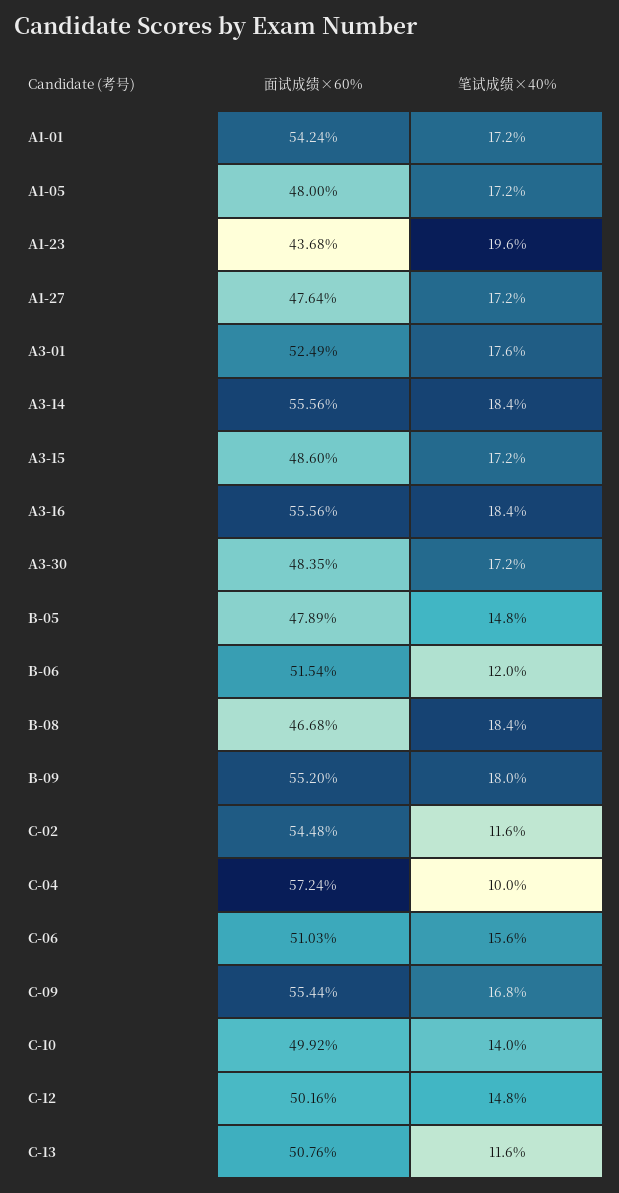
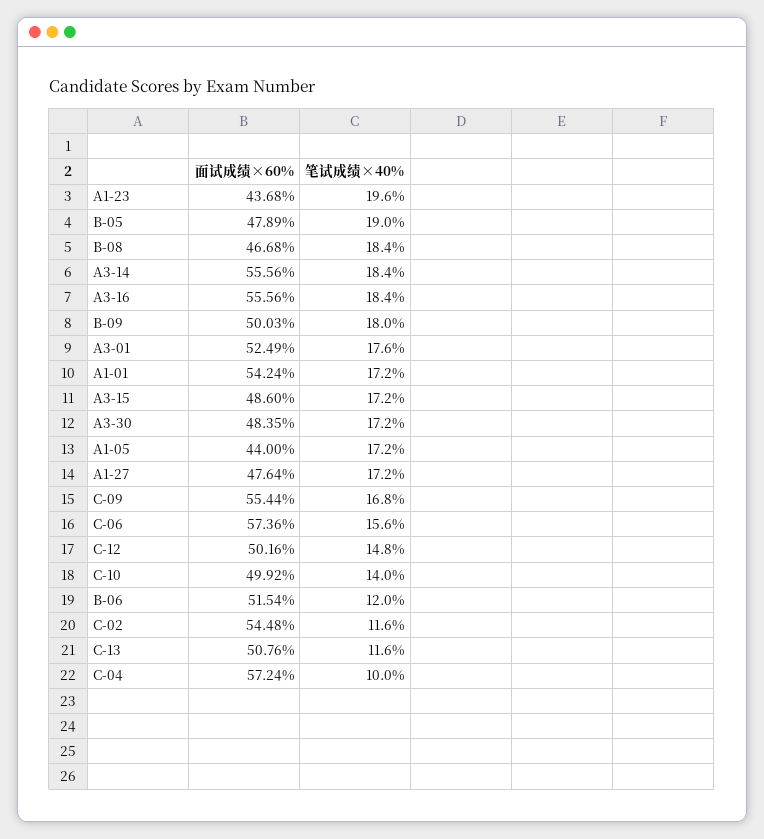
面试成绩×60%, A1-05: 48 -> 44
笔试成绩×40%, B-05: 14.8 -> 19
面试成绩×60%, B-09: 55.2 -> 50.03
面试成绩×60%, C-06: 51.03 -> 57.36

